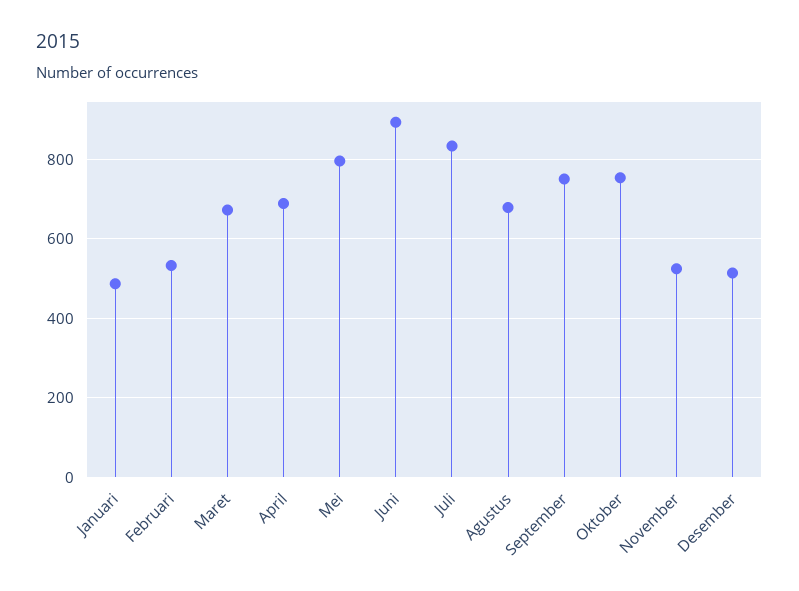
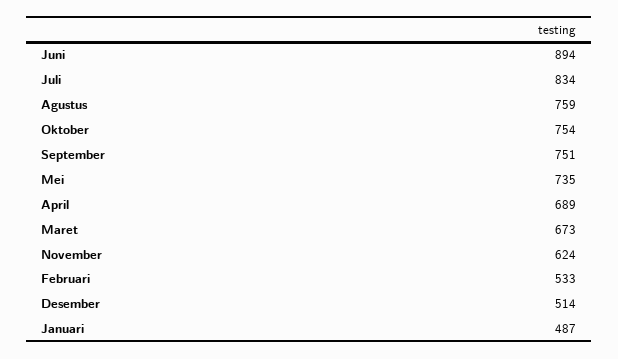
Mei: 800 -> 735
Agustus: 680 -> 759
November: 520 -> 624

